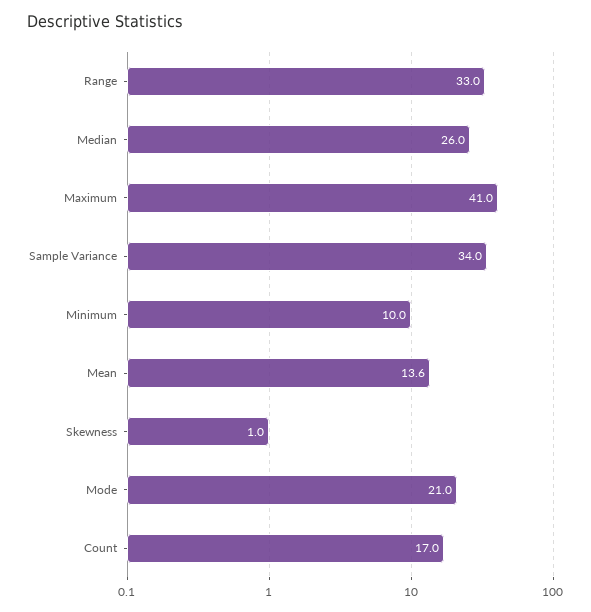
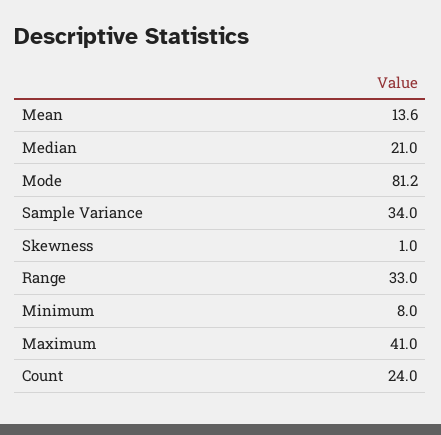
Median: 26 -> 21
Minimum: 10 -> 8
Mode: 21 -> 81.2
Count: 17 -> 24

